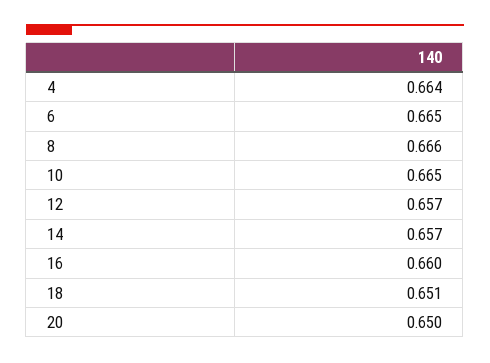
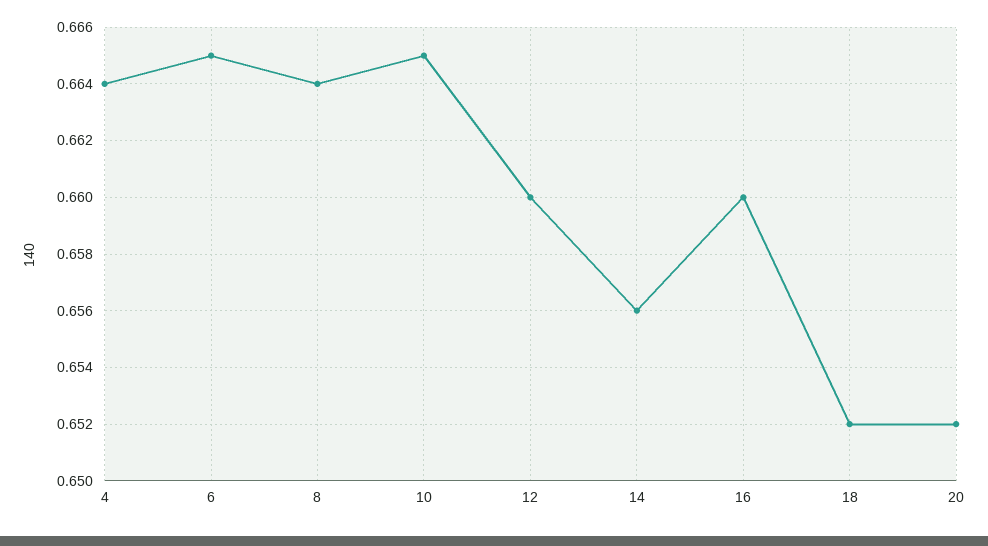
8: 0.666 -> 0.664
12: 0.657 -> 0.66
14: 0.657 -> 0.656
18: 0.651 -> 0.652
20: 0.65 -> 0.652

